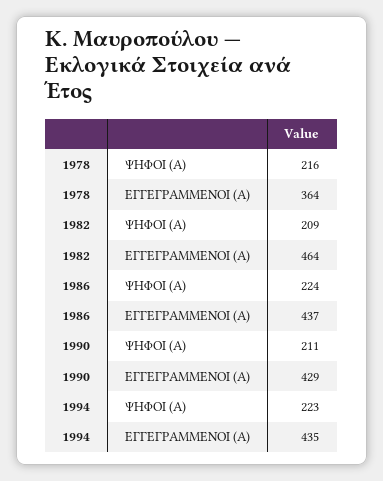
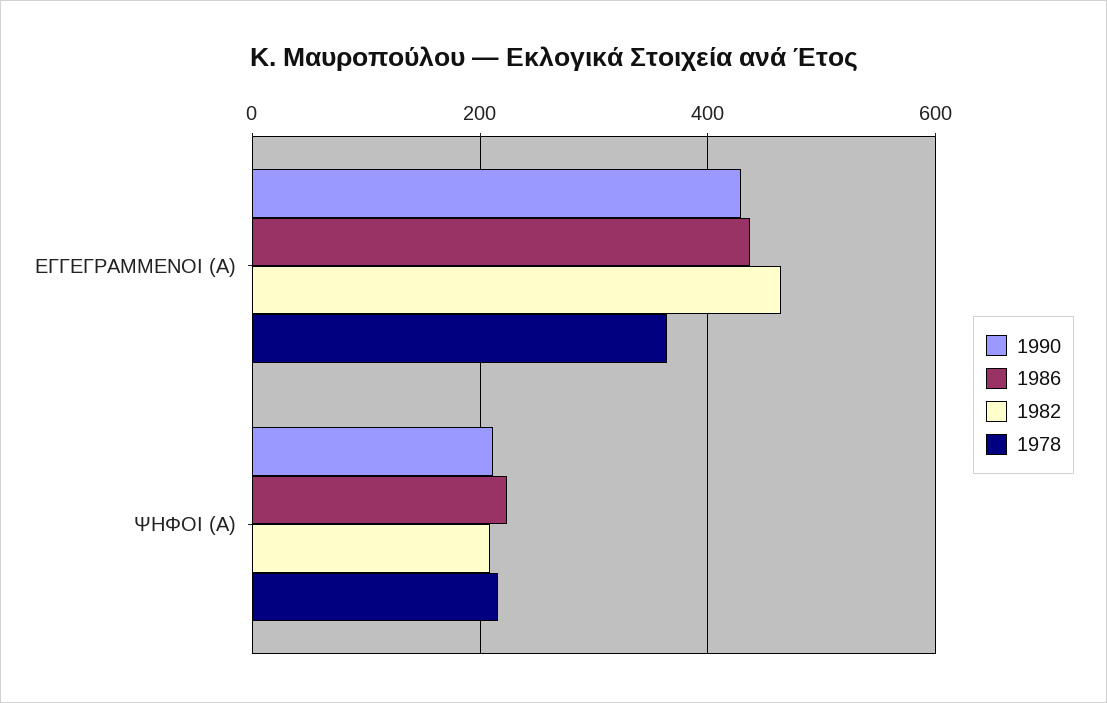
1994, ΨΗΦΟΙ (Α): 223 -> none
1994, ΕΓΓΕΓΡΑΜΜΕΝΟΙ (Α): 435 -> none

